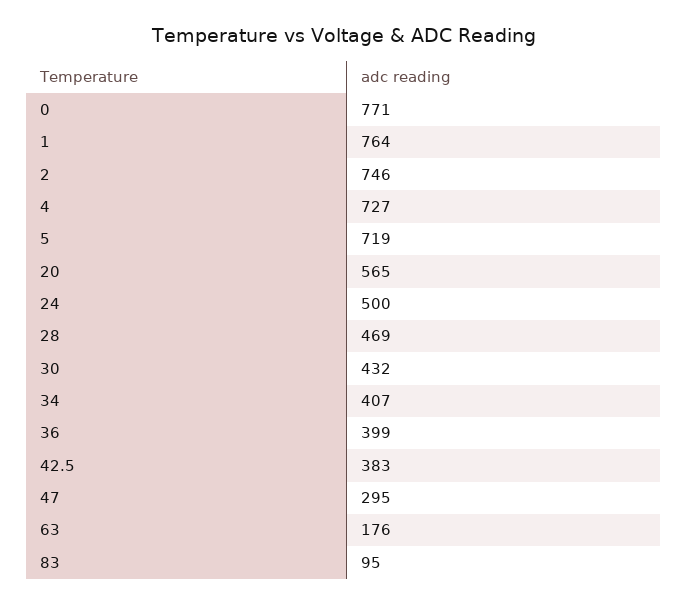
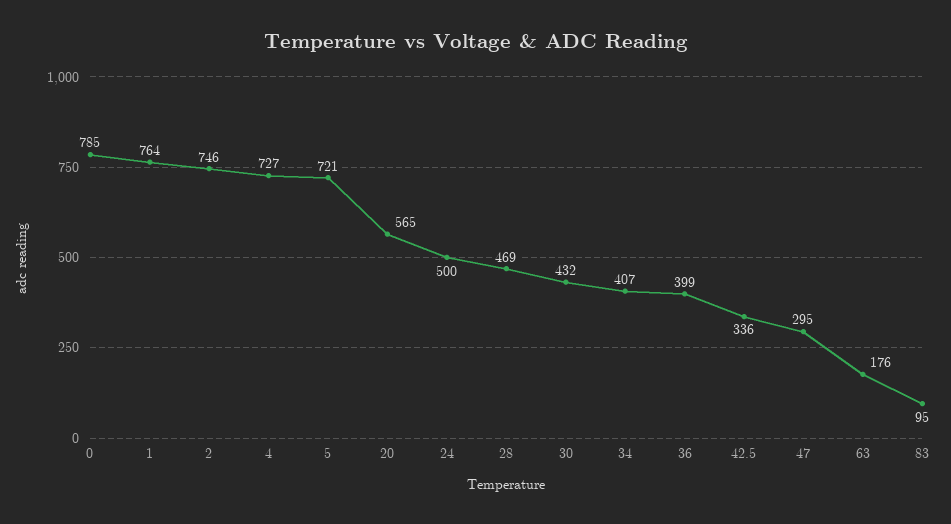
0: 771 -> 785
5: 719 -> 721
42.5: 383 -> 336

